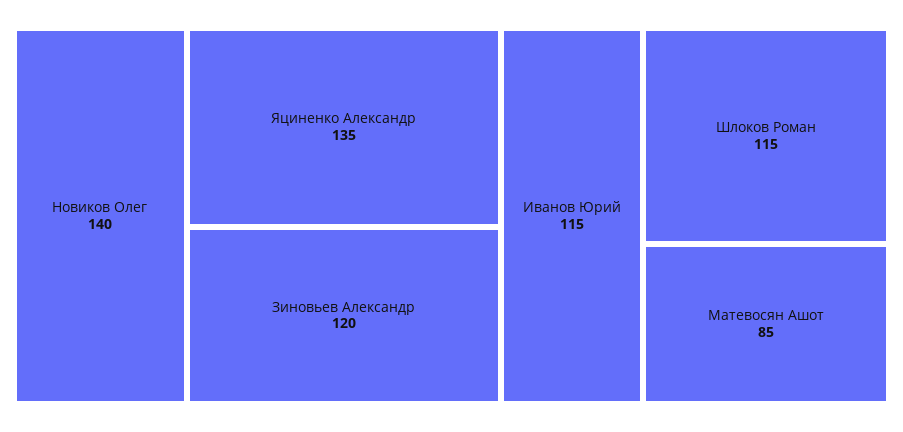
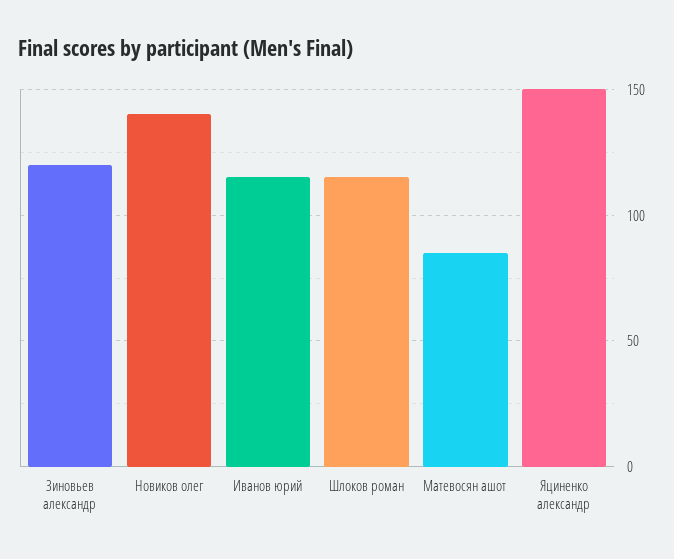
Яциненко Александр: 135 -> 150

